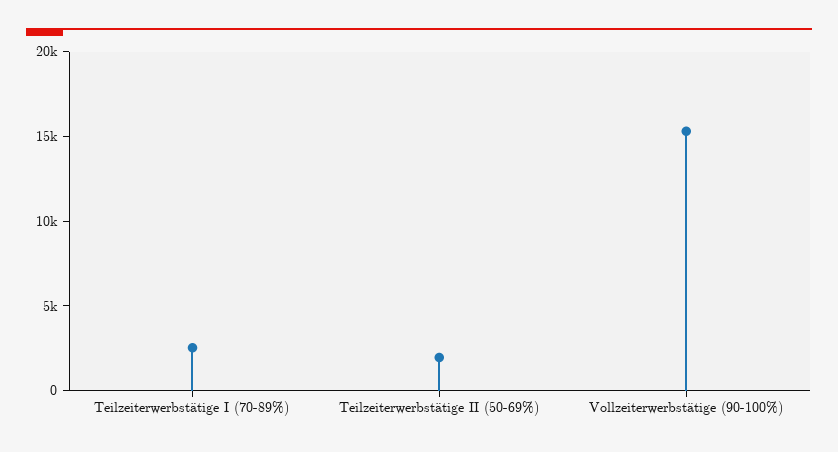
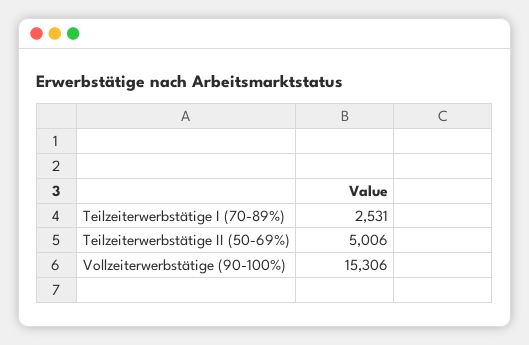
Teilzeiterwerbstätige II (50-69%): 2000 -> 5006

